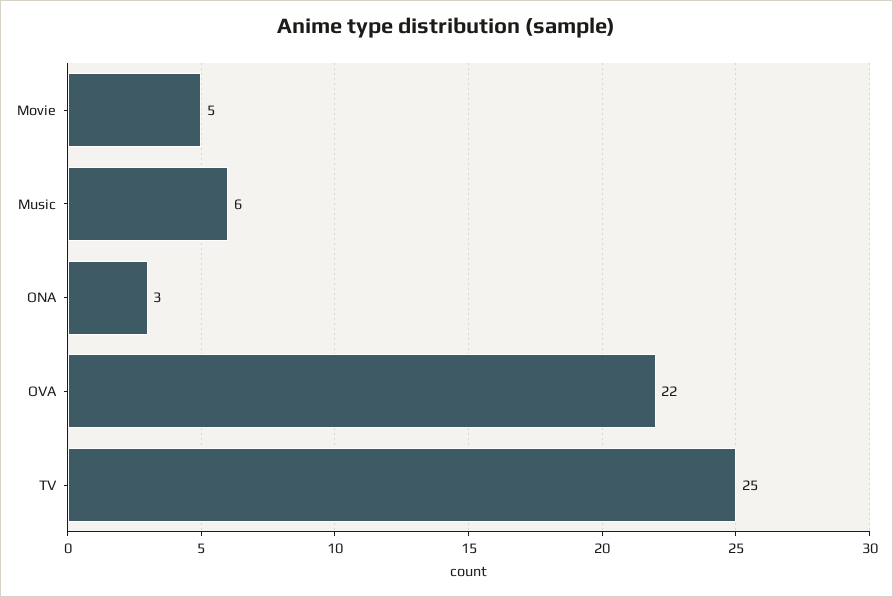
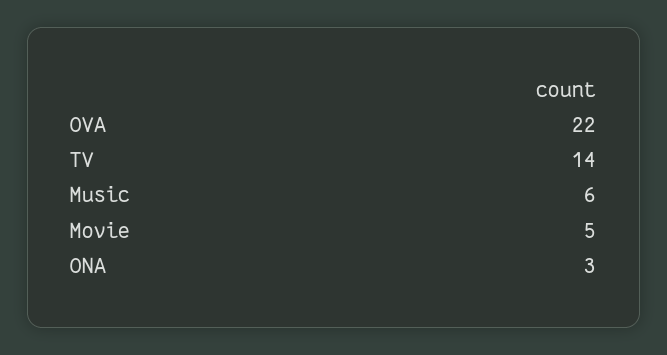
TV: 25 -> 14

